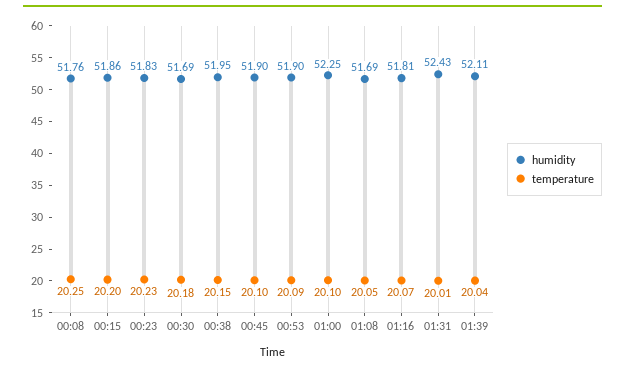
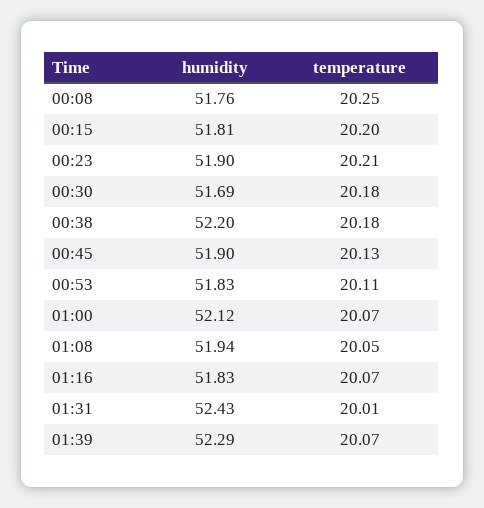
humidity, 00:15: 51.86 -> 51.81
humidity, 00:23: 51.83 -> 51.9
temperature, 00:23: 20.23 -> 20.21
humidity, 00:38: 51.95 -> 52.2
temperature, 00:38: 20.15 -> 20.18
temperature, 00:45: 20.1 -> 20.13
humidity, 00:53: 51.9 -> 51.83
temperature, 00:53: 20.09 -> 20.11
humidity, 01:00: 52.25 -> 52.12
temperature, 01:00: 20.1 -> 20.07
humidity, 01:08: 51.69 -> 51.94
humidity, 01:16: 51.81 -> 51.83
humidity, 01:39: 52.11 -> 52.29
temperature, 01:39: 20.04 -> 20.07

